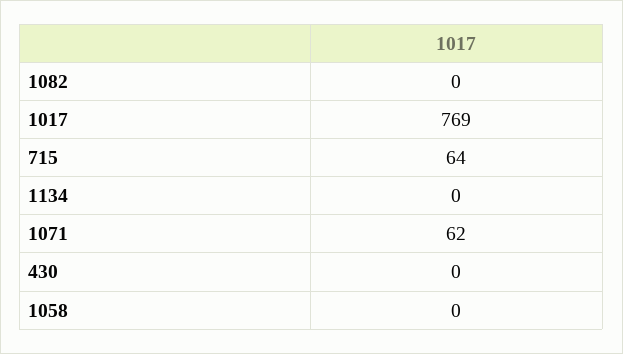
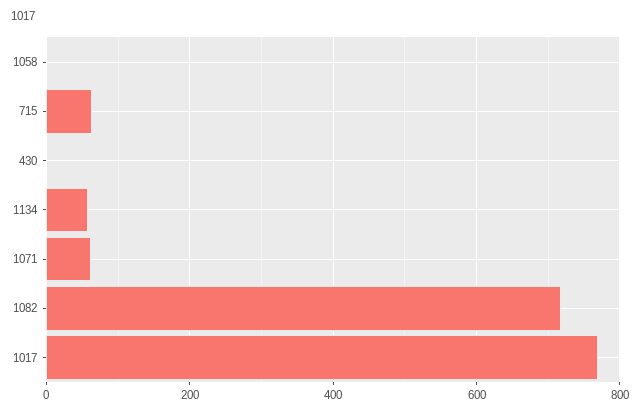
1082: 0 -> 720
1134: 0 -> 60

